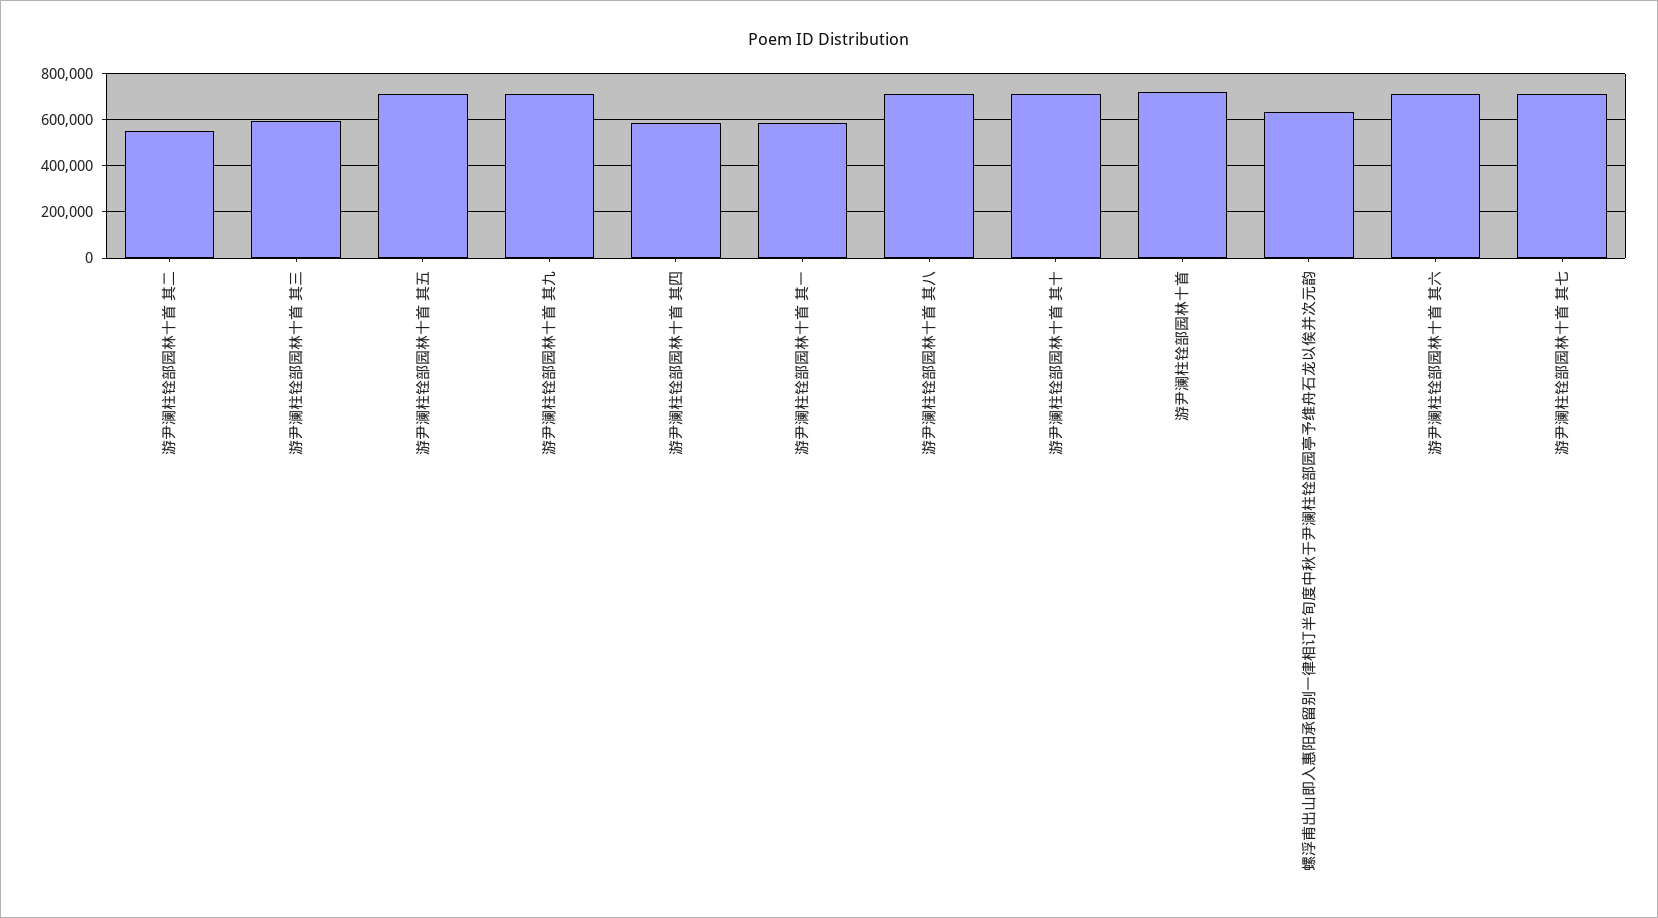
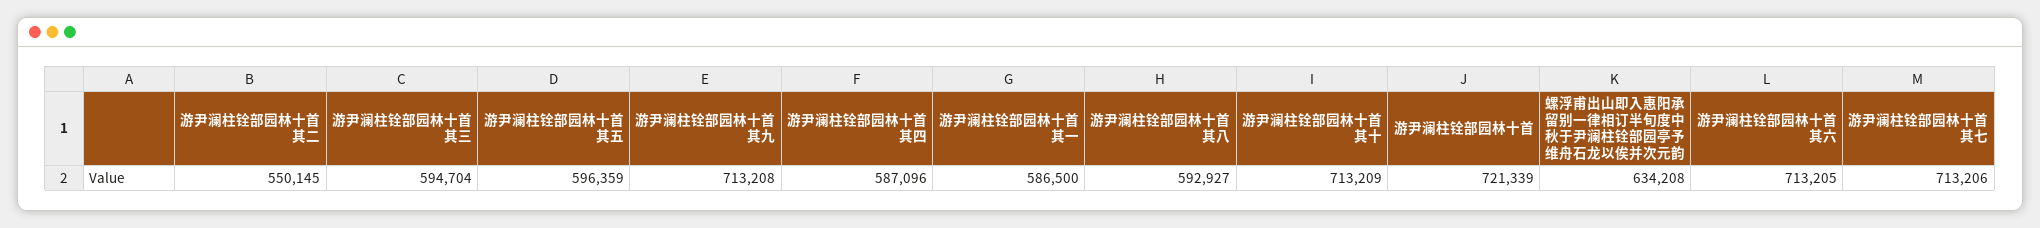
游尹澜柱铨部园林十首 其五: 700000 -> 596359
游尹澜柱铨部园林十首 其八: 700000 -> 592927

